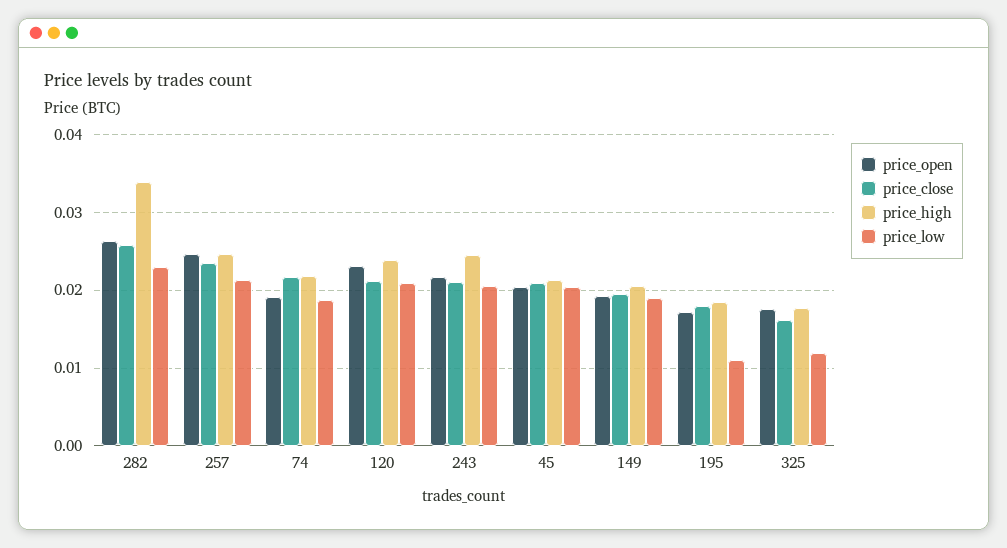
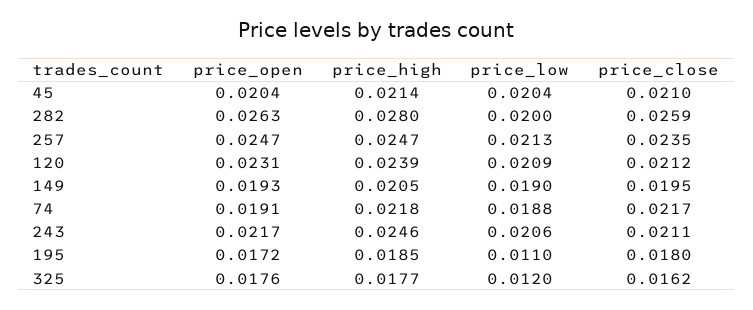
price_high, 282: 0.034 -> 0.028
price_low, 282: 0.023 -> 0.02

